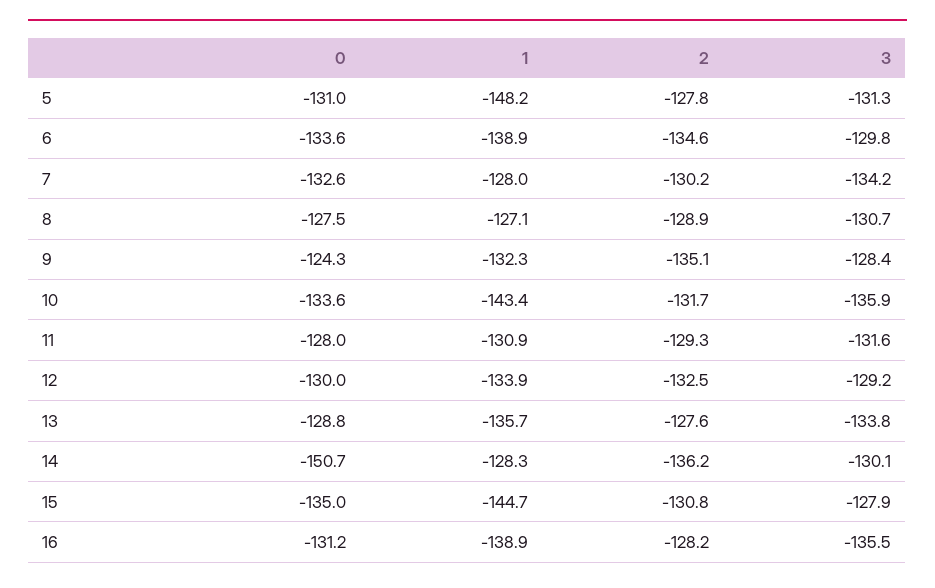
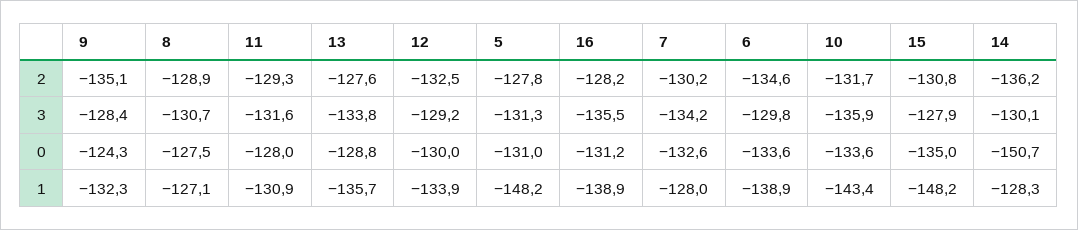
1, 15: -144.7 -> -148.2

